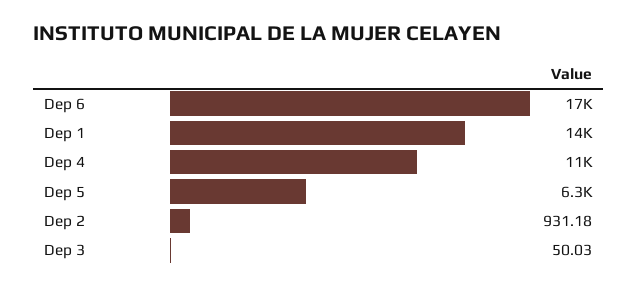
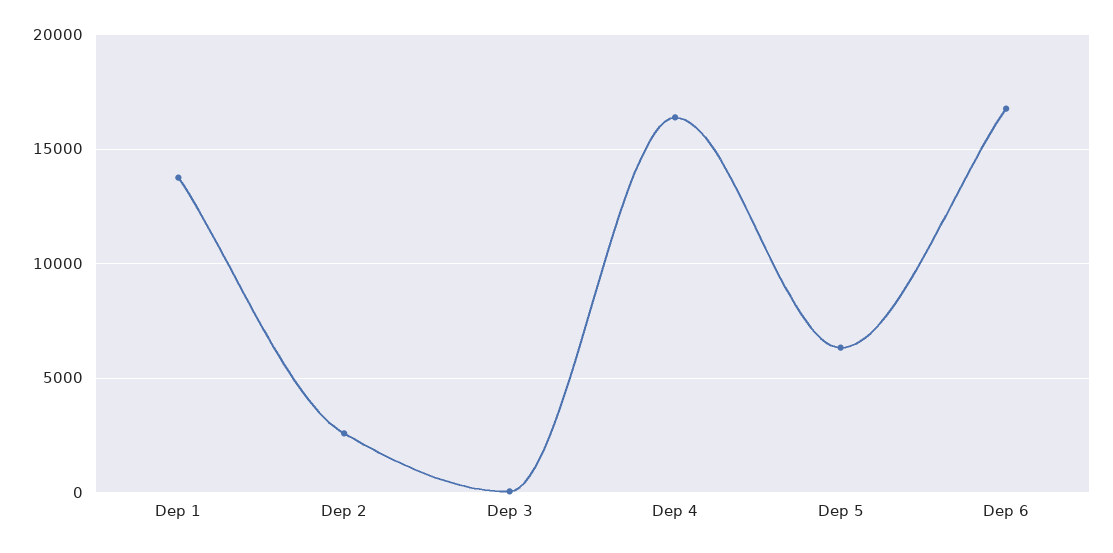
Dep 4: 11000 -> 16500
Dep 2: 931.18 -> 2500

